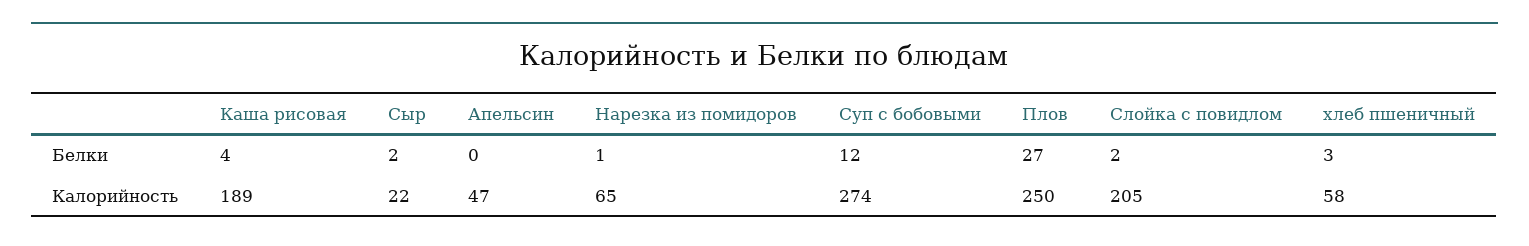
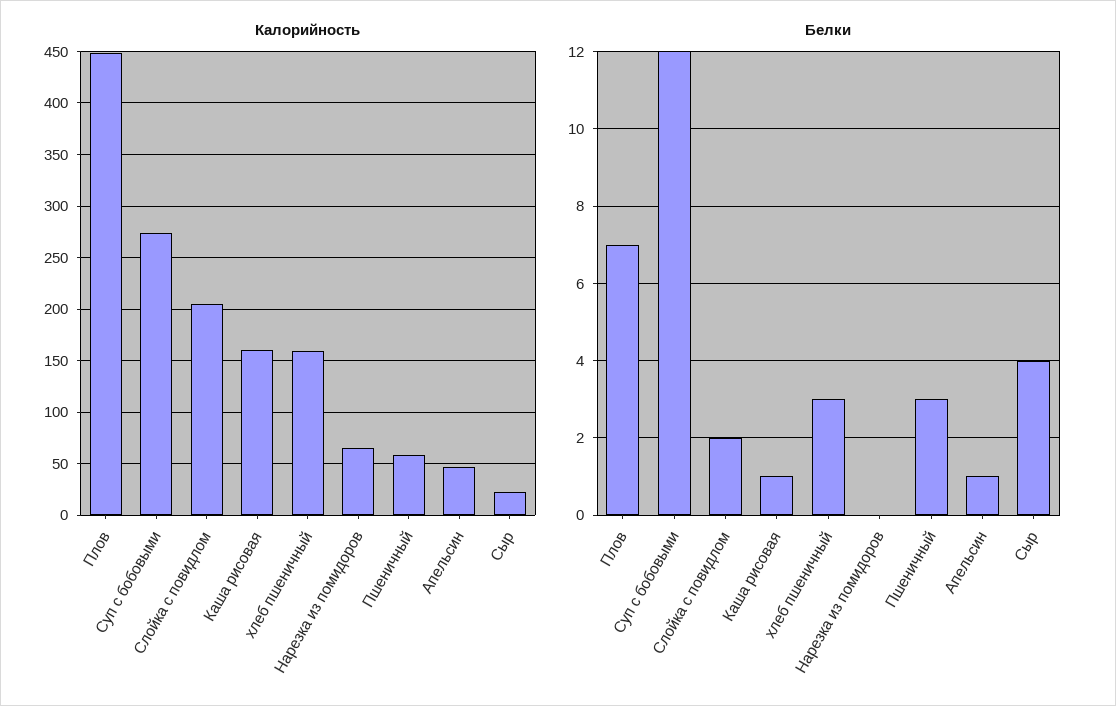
Белки, Каша рисовая: 4 -> 1
Белки, Сыр: 2 -> 4
Белки, Апельсин: 0 -> 1
Белки, Нарезка из помидоров: 1 -> 0
Белки, Плов: 27 -> 7
Калорийность, Каша рисовая: 189 -> 160
Калорийность, Плов: 250 -> 450
Калорийность, хлеб пшеничный: 58 -> 160
Калорийность, Пшеничный: none -> 60
Белки, Пшеничный: none -> 3

